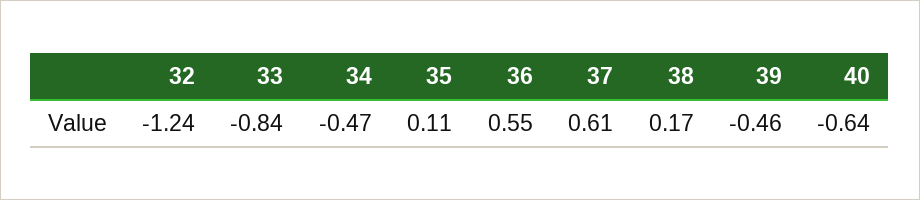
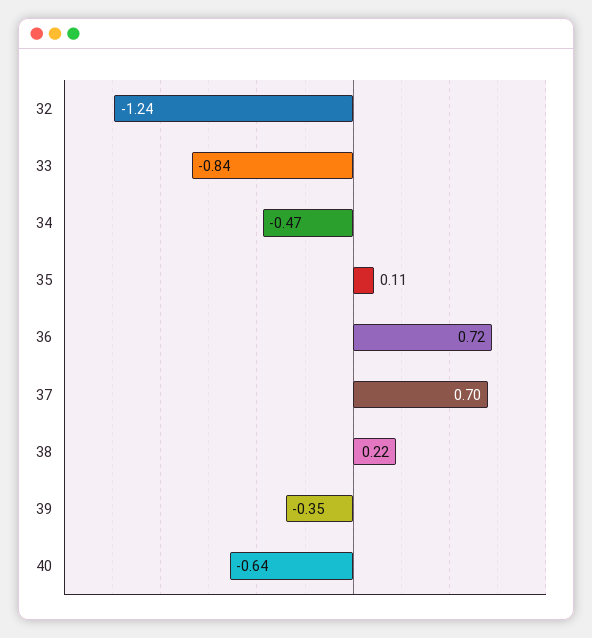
36: 0.55 -> 0.72
37: 0.61 -> 0.7
38: 0.17 -> 0.22
39: -0.46 -> -0.35

